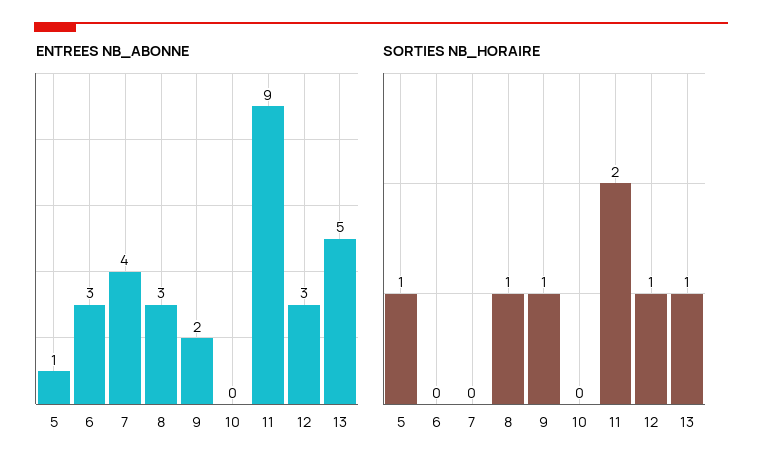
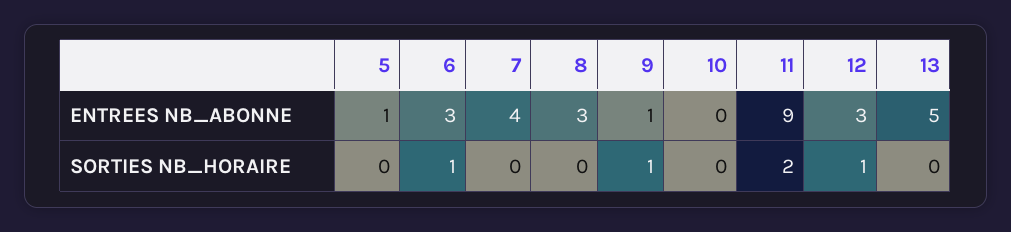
ENTREES NB_ABONNE, 9: 2 -> 1
SORTIES NB_HORAIRE, 5: 1 -> 0
SORTIES NB_HORAIRE, 6: 0 -> 1
SORTIES NB_HORAIRE, 8: 1 -> 0
SORTIES NB_HORAIRE, 13: 1 -> 0

